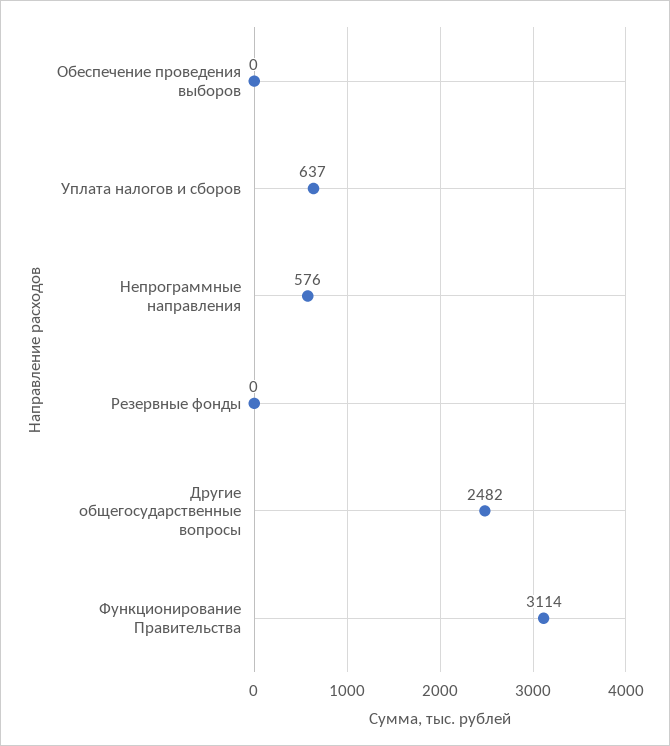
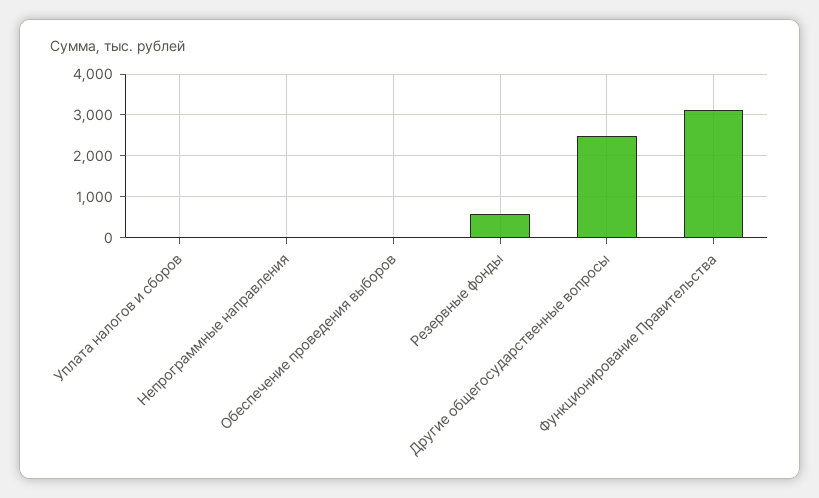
Уплата налогов и сборов: 637 -> 0
Непрограммные направления: 576 -> 0
Резервные фонды: 0 -> 600

